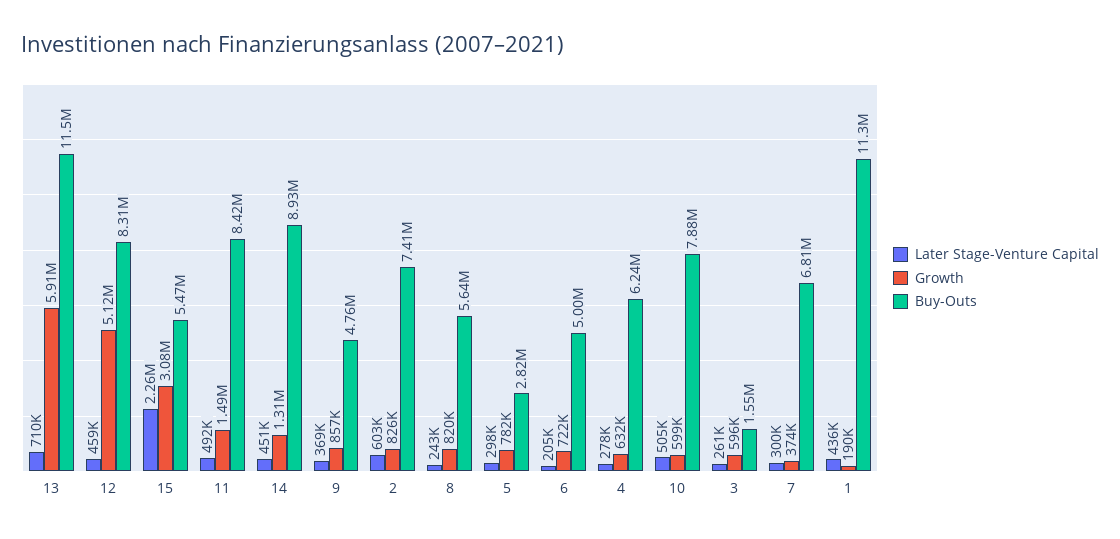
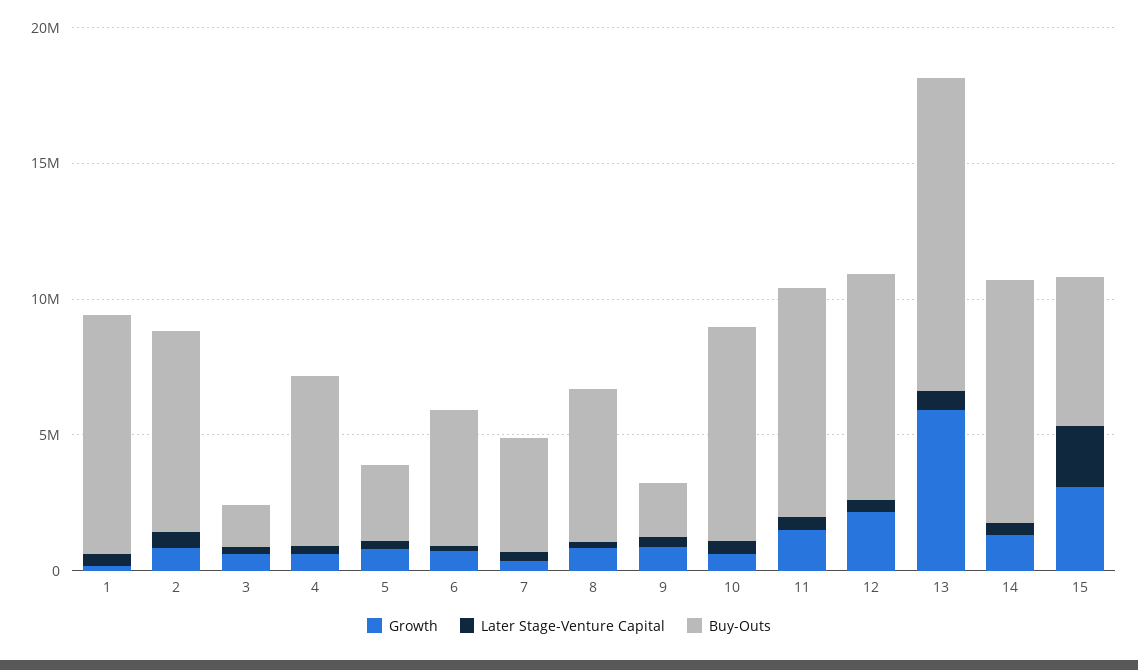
Growth, 12: 5120000 -> 2000000
Buy-Outs, 9: 4760000 -> 2000000
Buy-Outs, 7: 6810000 -> 4000000
Buy-Outs, 1: 11300000 -> 9000000

